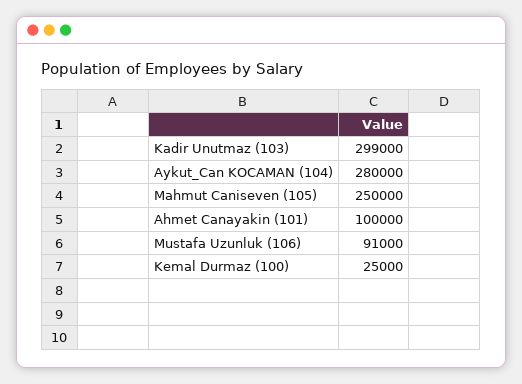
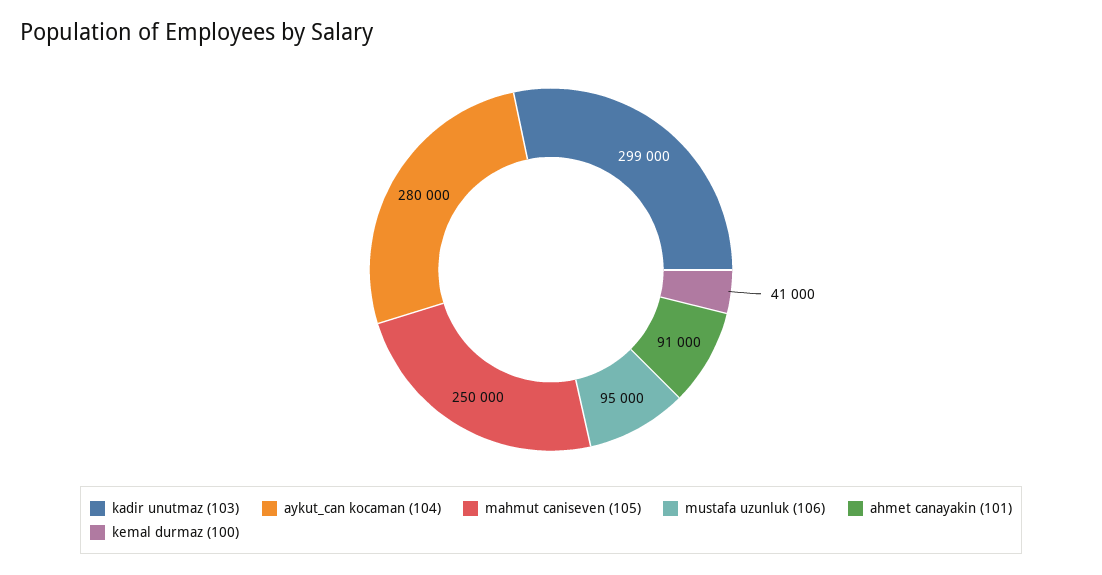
Ahmet Canayakin (101): 100000 -> 91000
Mustafa Uzunluk (106): 91000 -> 95000
Kemal Durmaz (100): 25000 -> 41000

